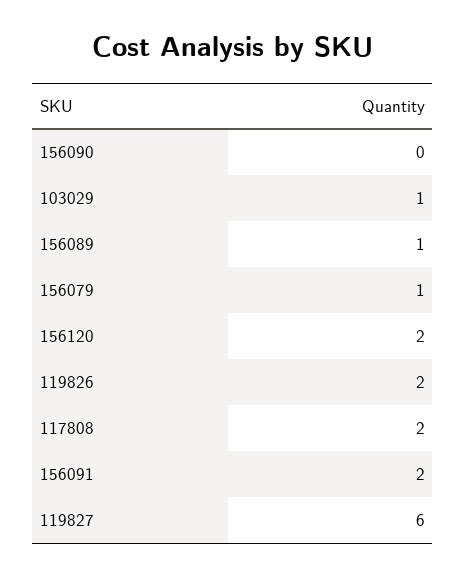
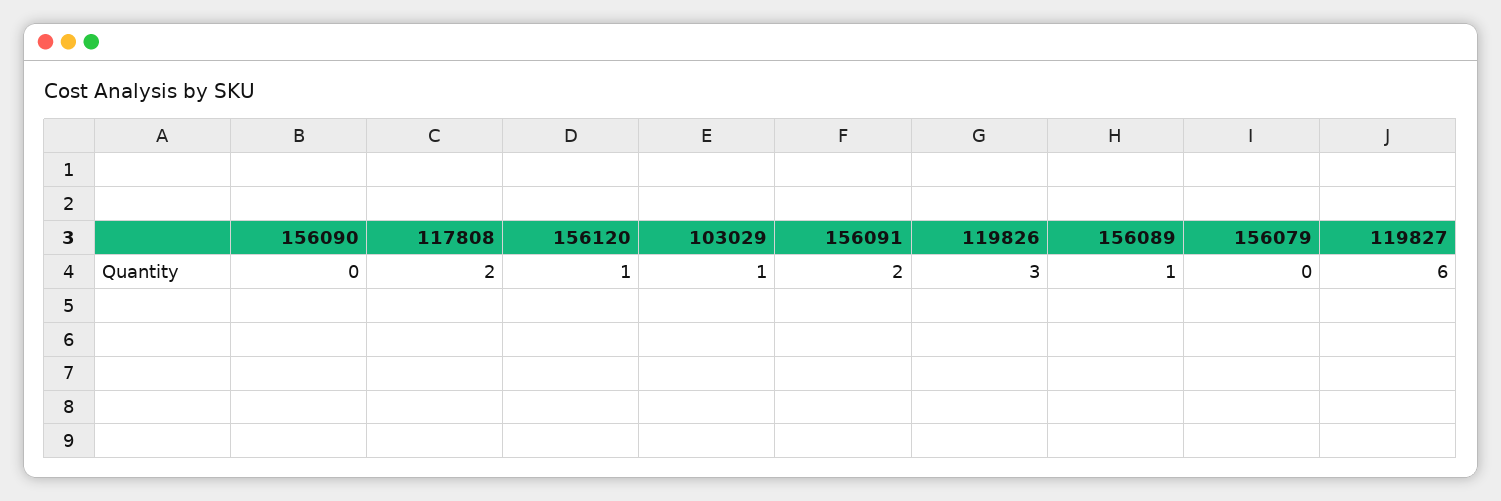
156079: 1 -> 0
156120: 2 -> 1
119826: 2 -> 3

